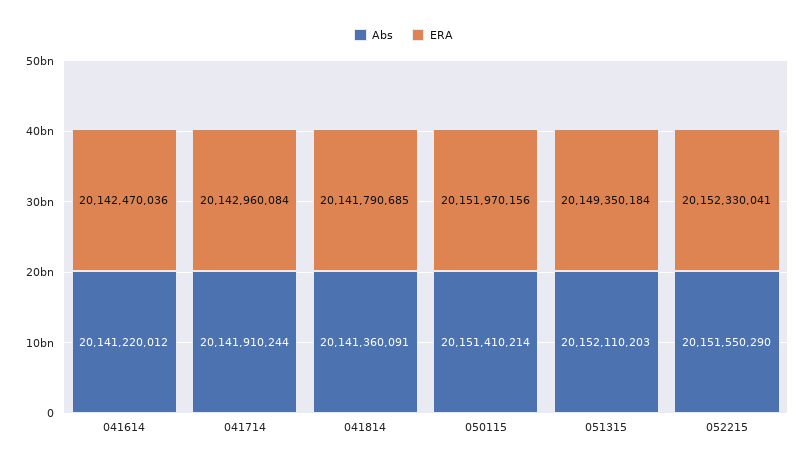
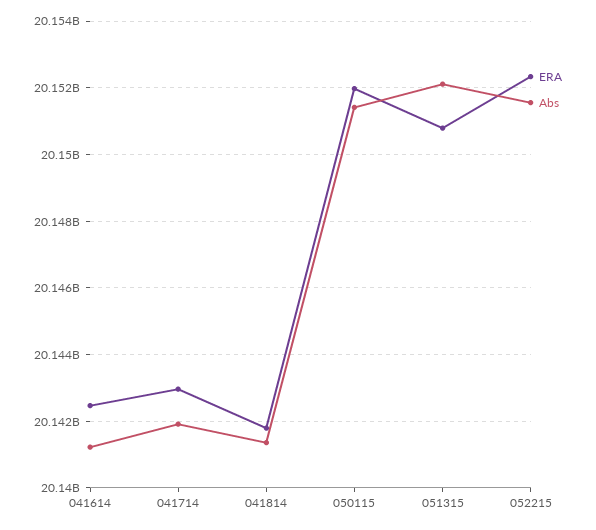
ERA, 051315: 20149350184 -> 20150800000

